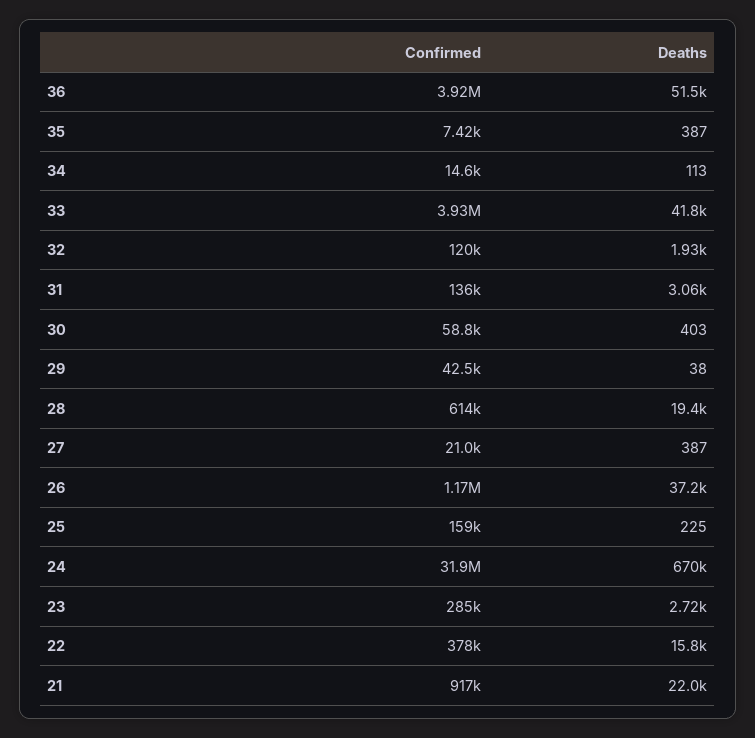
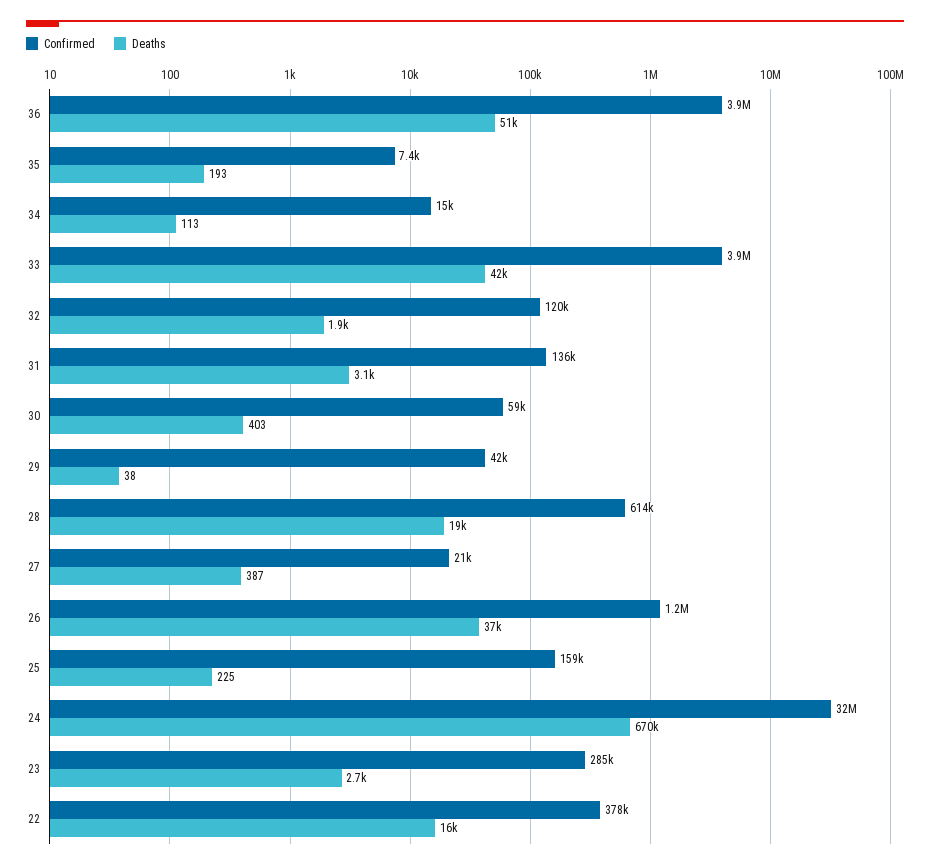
Deaths, 35: 387 -> 193
Confirmed, 21: 917000 -> none
Deaths, 21: 22000 -> none

